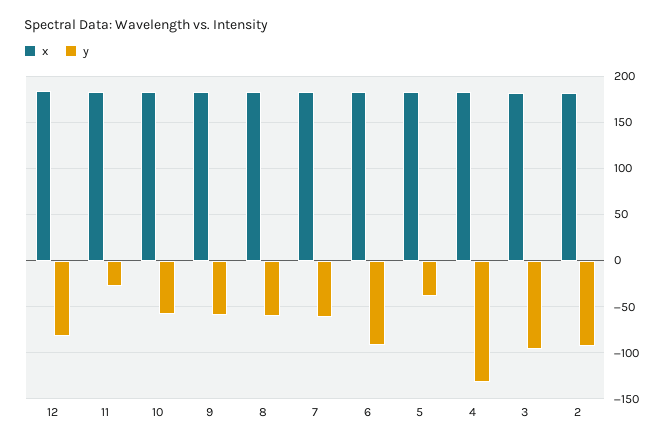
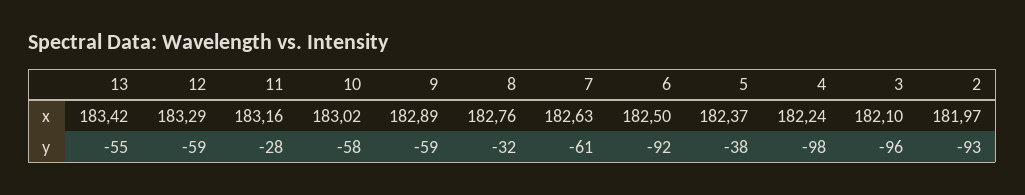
y, 12: -80 -> -59
y, 8: -60 -> -32
y, 4: -130 -> -98
x, 13: none -> 183.42
y, 13: none -> -55

